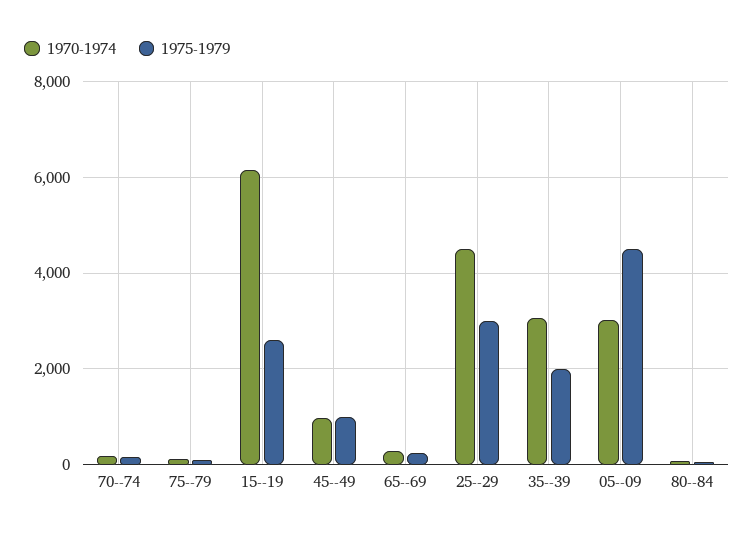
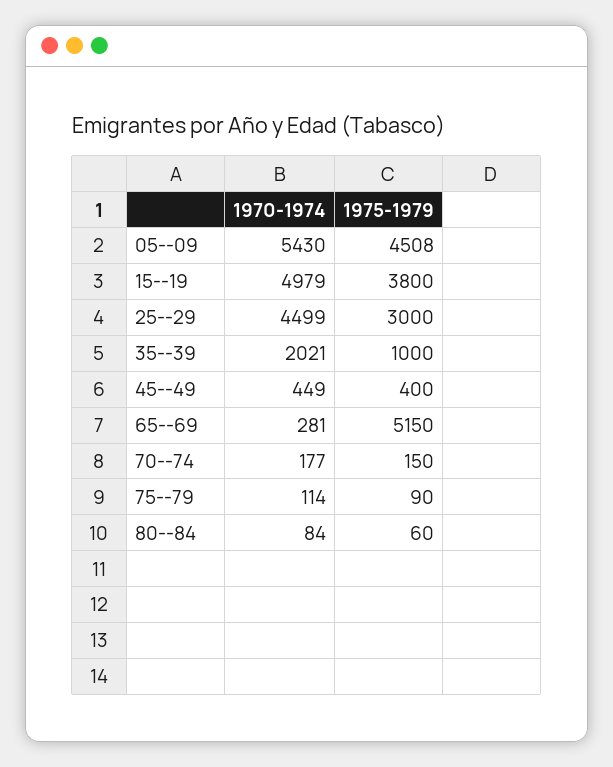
1970-1974, 15--19: 6200 -> 4979
1975-1979, 15--19: 2600 -> 3800
1970-1974, 45--49: 1000 -> 449
1975-1979, 45--49: 1000 -> 400
1975-1979, 65--69: 200 -> 5150
1970-1974, 35--39: 3000 -> 2021
1975-1979, 35--39: 2000 -> 1000
1970-1974, 05--09: 3000 -> 5430

